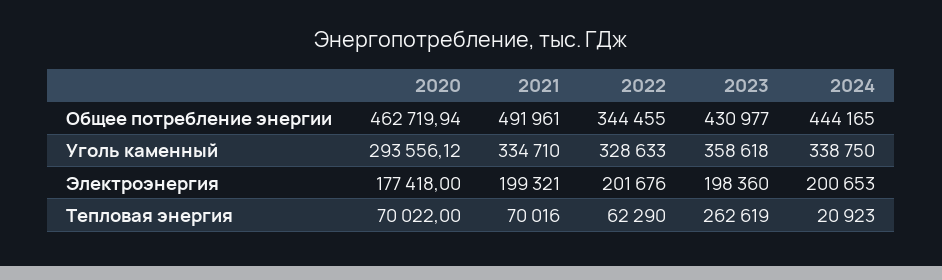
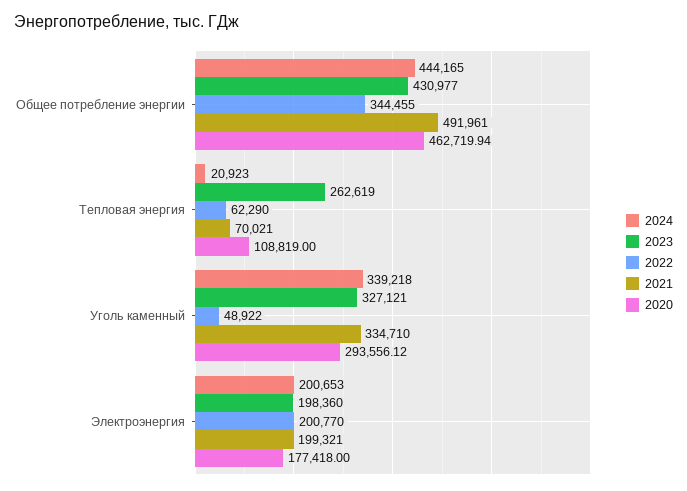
2022, Уголь каменный: 328633 -> 48922
2023, Уголь каменный: 358618 -> 327121
2024, Уголь каменный: 338750 -> 339218
2022, Электроэнергия: 201676 -> 200770
2020, Тепловая энергия: 70022 -> 108819
2021, Тепловая энергия: 70016 -> 70021

